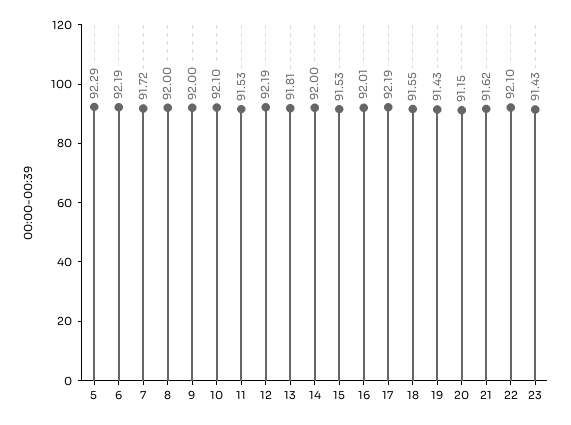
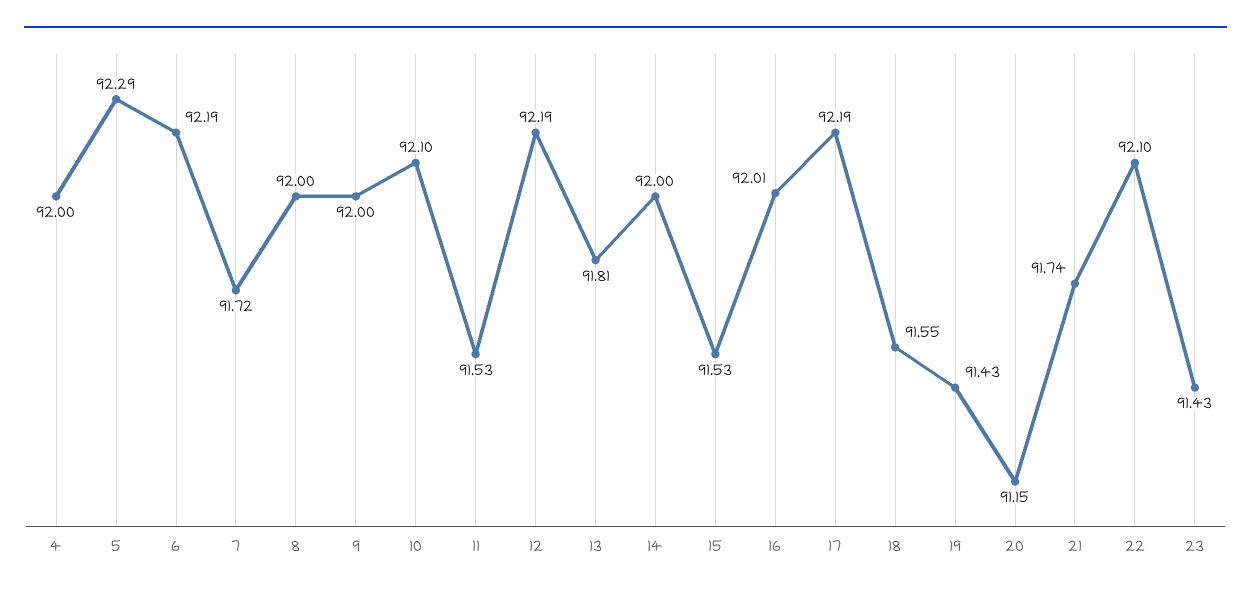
21: 91.62 -> 91.74
4: none -> 92

